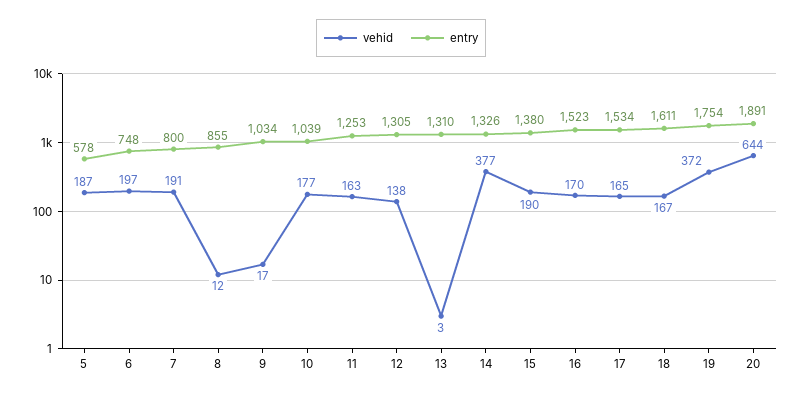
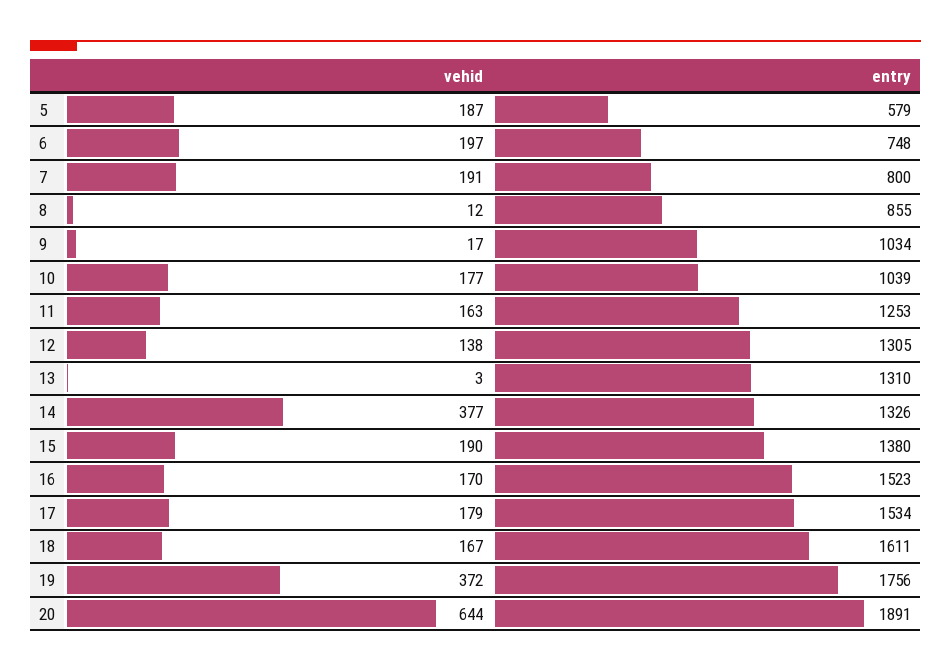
entry, 5: 578 -> 579
vehid, 17: 165 -> 179
entry, 19: 1754 -> 1756

